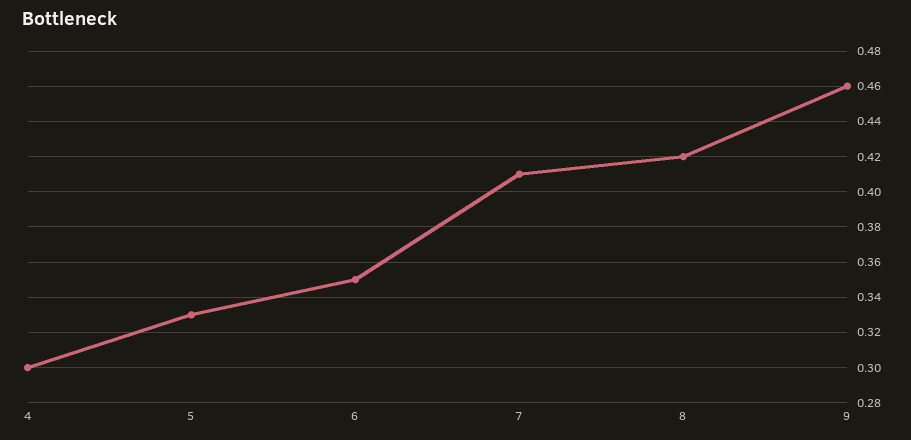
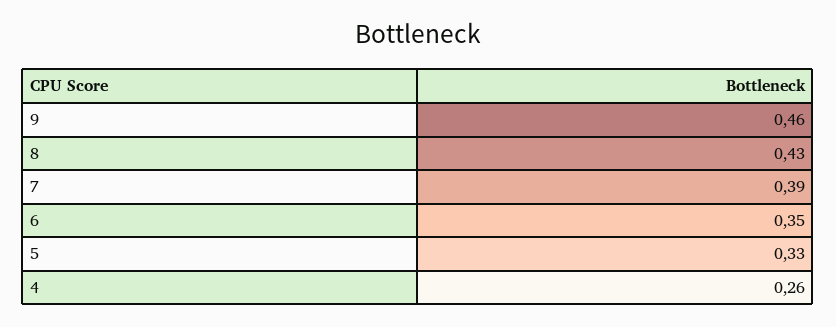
4: 0.3 -> 0.26
7: 0.41 -> 0.39
8: 0.42 -> 0.43

